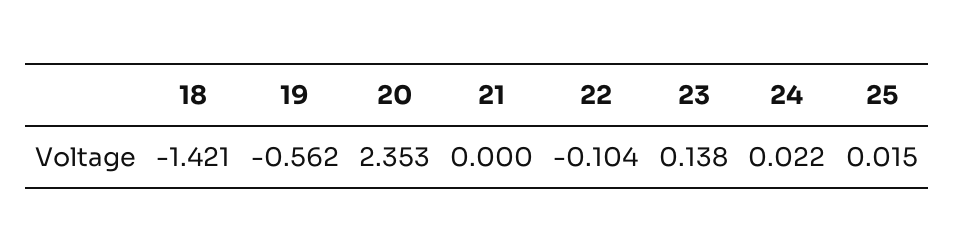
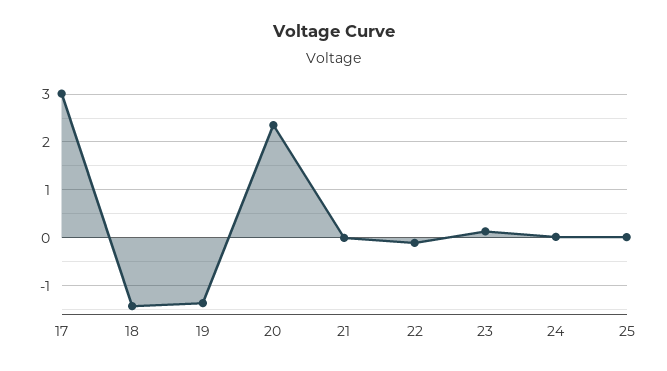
19: -0.562 -> -1.4
17: none -> 3

